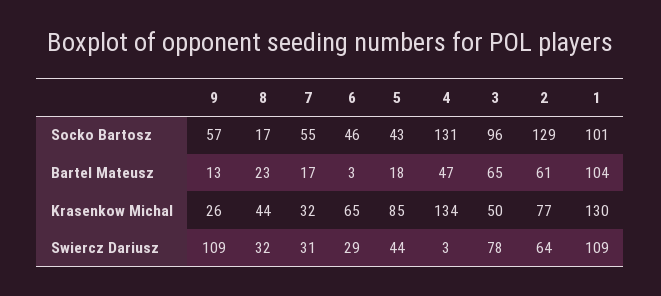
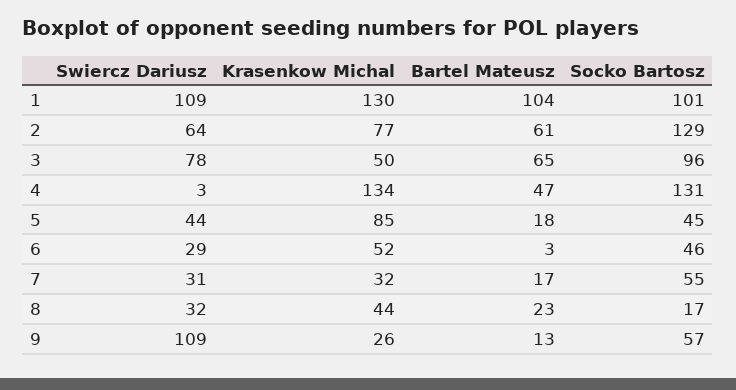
5, Socko Bartosz: 43 -> 45
6, Krasenkow Michal: 65 -> 52

